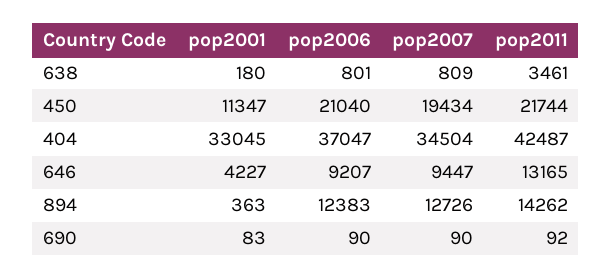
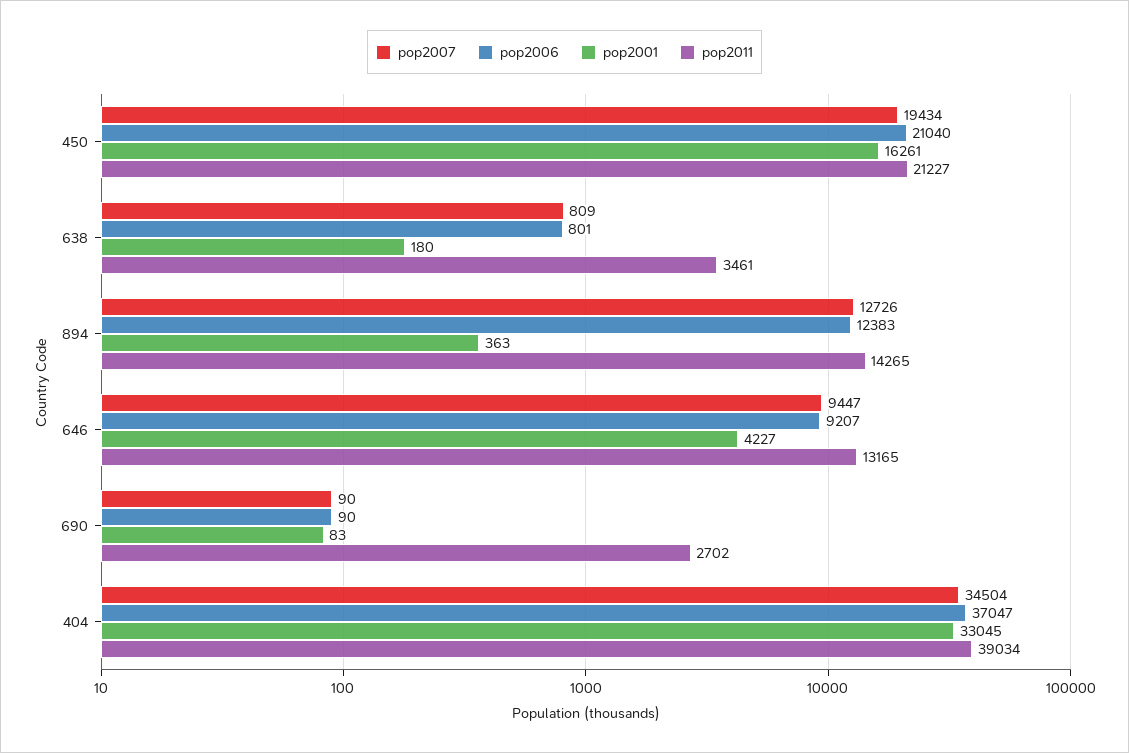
pop2001, 450: 11347 -> 16261
pop2011, 450: 21744 -> 21227
pop2011, 404: 42487 -> 39034
pop2011, 894: 14262 -> 14265
pop2011, 690: 92 -> 2702

